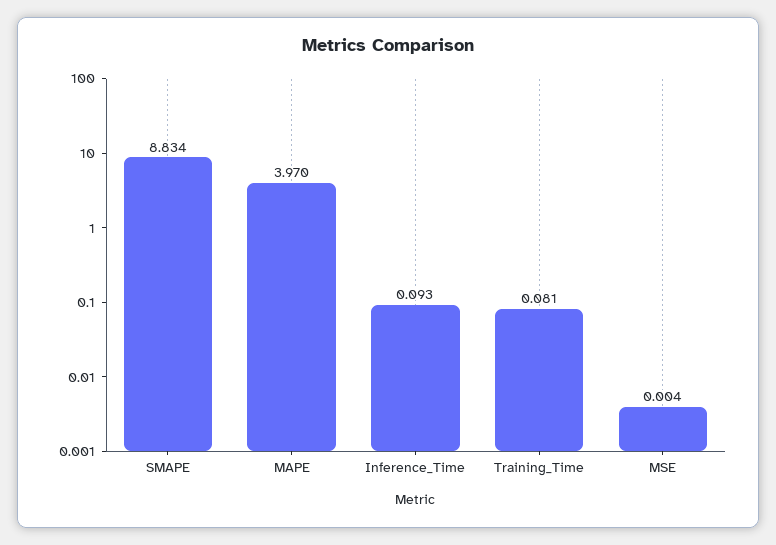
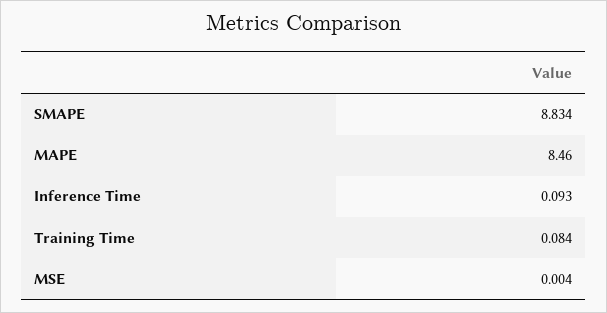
MAPE: 3.97 -> 8.46
Training_Time: 0.081 -> 0.084

